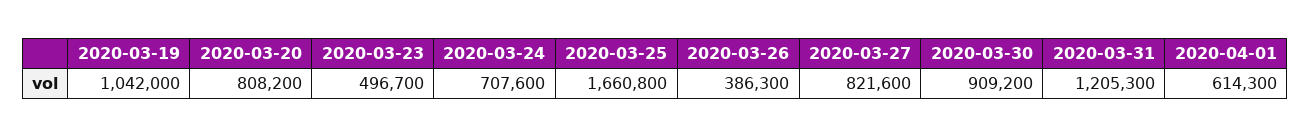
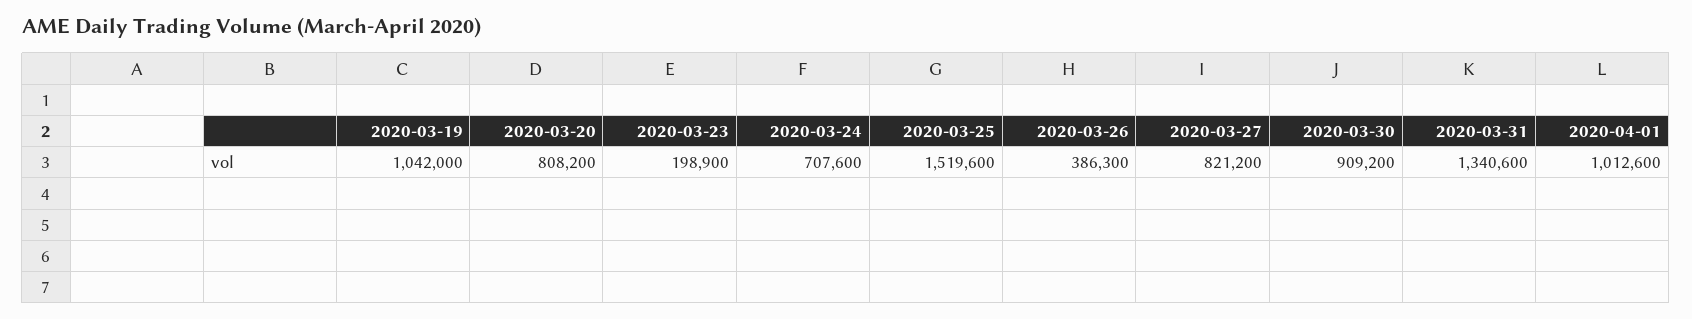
2020-03-23: 496700 -> 198900
2020-03-25: 1660800 -> 1519600
2020-03-27: 821600 -> 821200
2020-03-31: 1205300 -> 1340600
2020-04-01: 614300 -> 1012600

